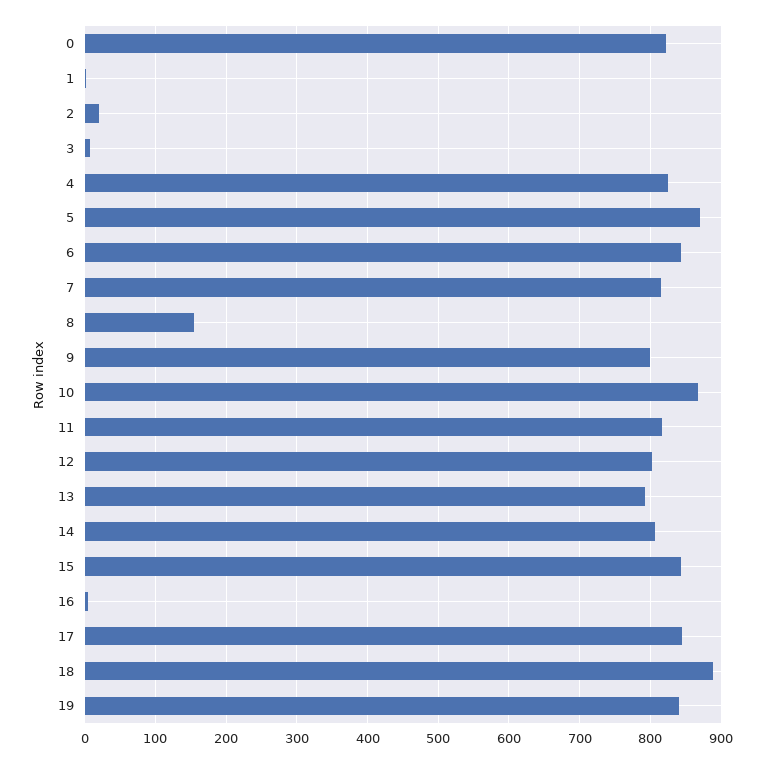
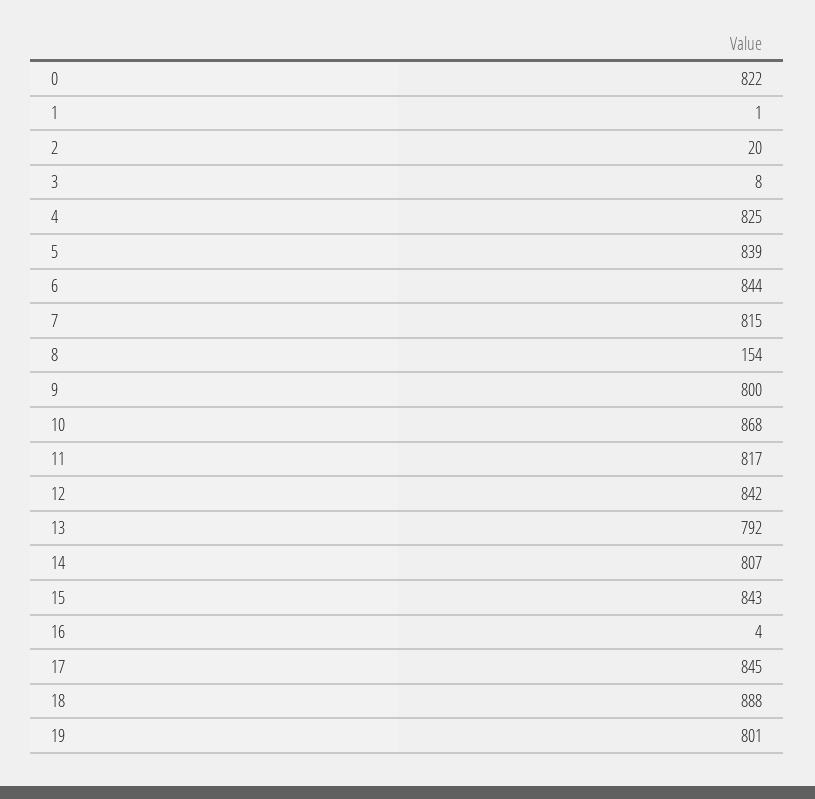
5: 870 -> 839
12: 800 -> 842
19: 840 -> 801

